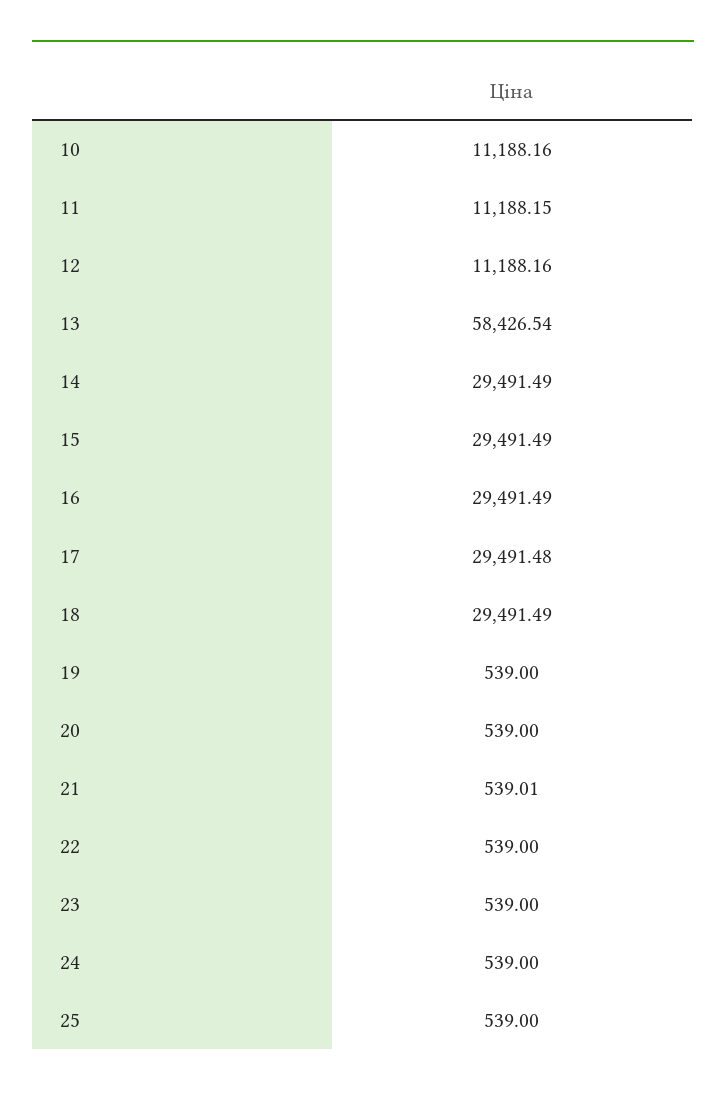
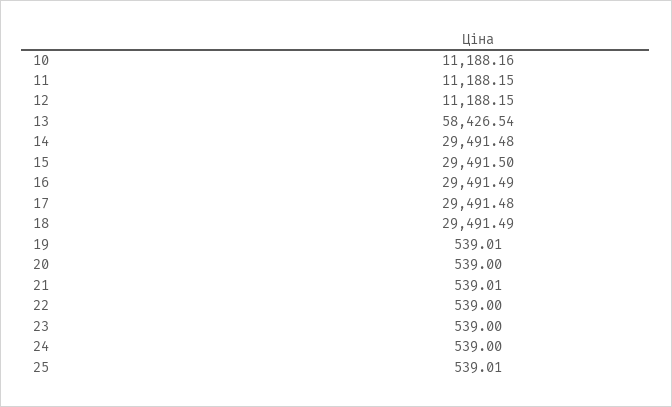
12: 11188.16 -> 11188.15
14: 29491.49 -> 29491.48
15: 29491.49 -> 29491.5
19: 539 -> 539.01
25: 539 -> 539.01

